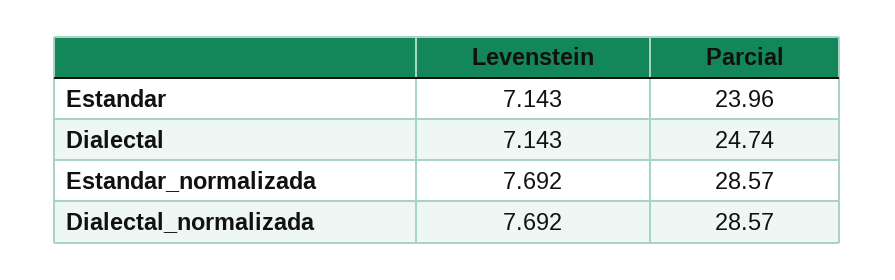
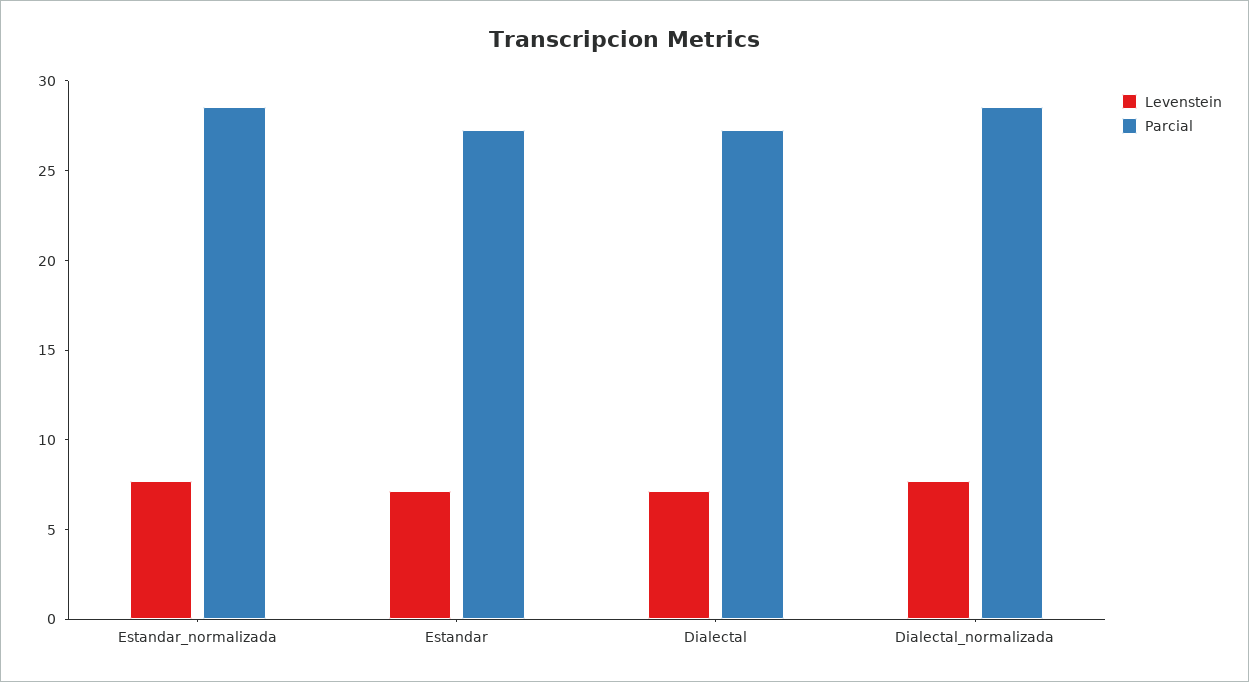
Parcial, Estandar: 23.96 -> 27
Parcial, Dialectal: 24.74 -> 27

